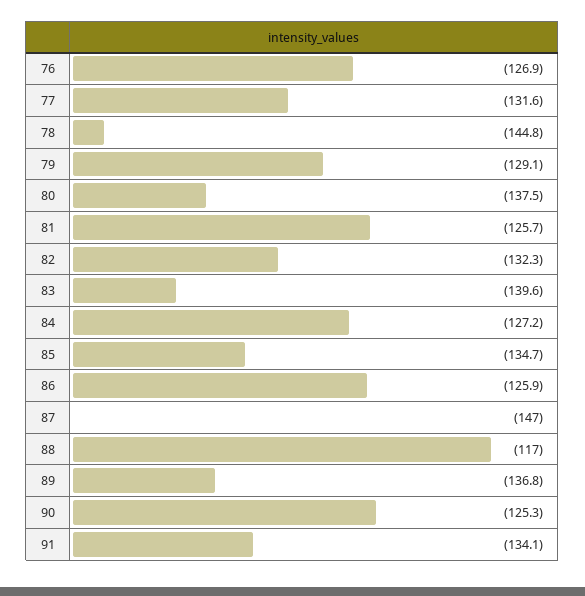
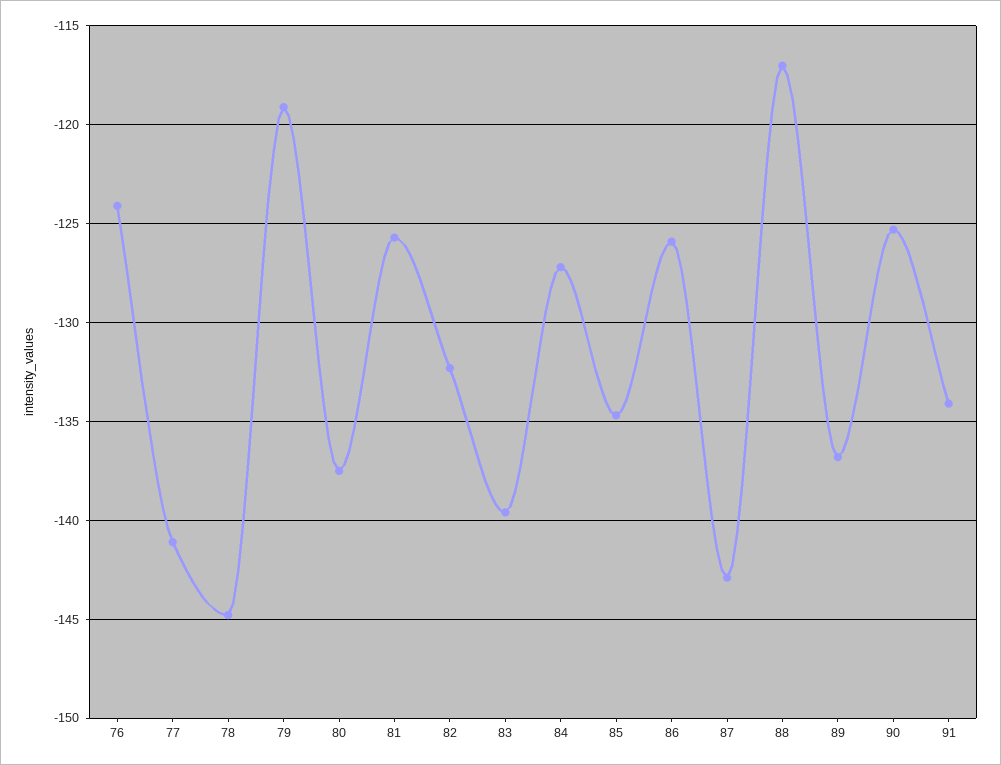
76: -126.9 -> -124
77: -131.6 -> -141
79: -129.1 -> -119
87: -147 -> -143

